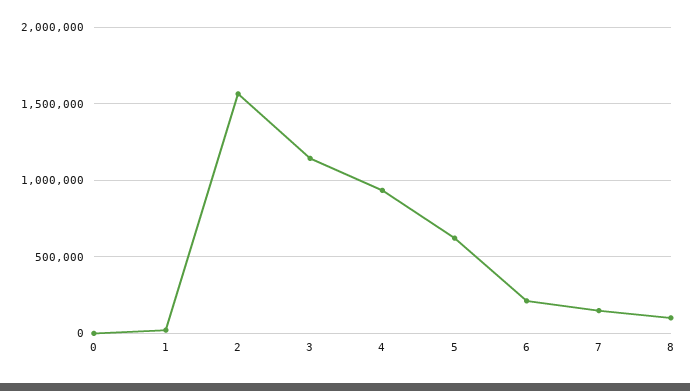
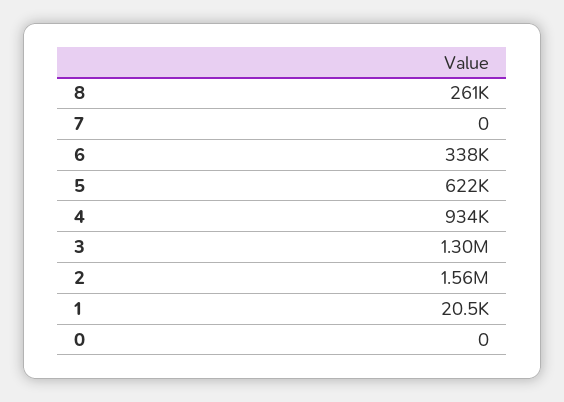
3: 1150000 -> 1300000
6: 200000 -> 338000
7: 150000 -> 0
8: 100000 -> 261000

